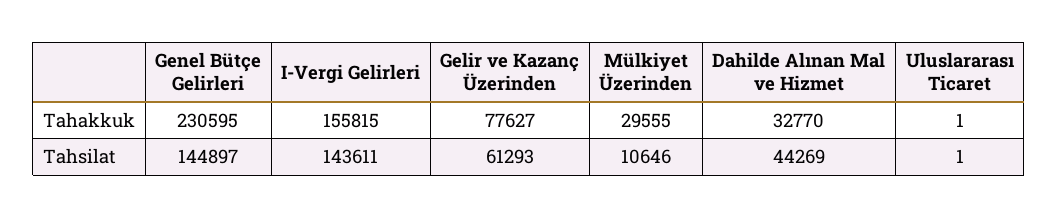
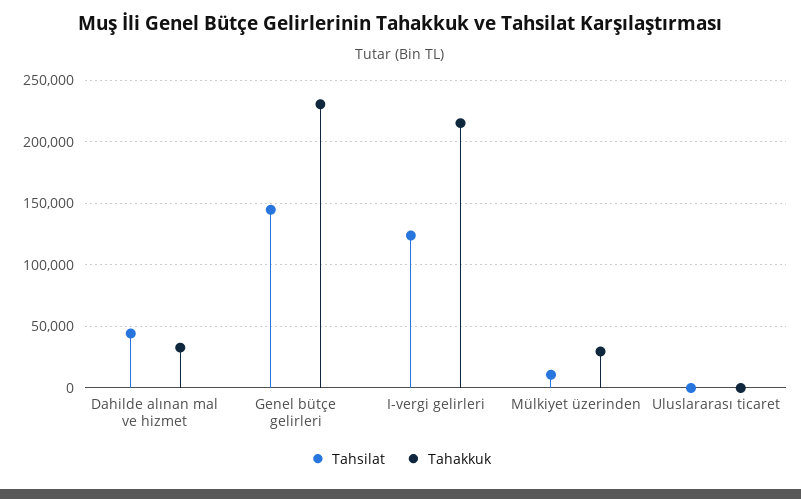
Tahakkuk, I-Vergi Gelirleri: 155815 -> 215000
Tahakkuk, Gelir ve Kazanç Üzerinden: 77627 -> none
Tahsilat, I-Vergi Gelirleri: 143611 -> 125000
Tahsilat, Gelir ve Kazanç Üzerinden: 61293 -> none

